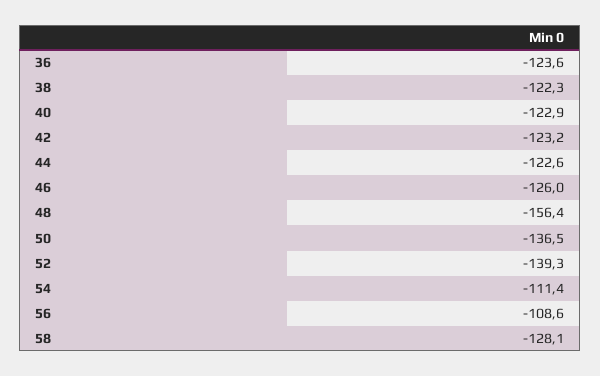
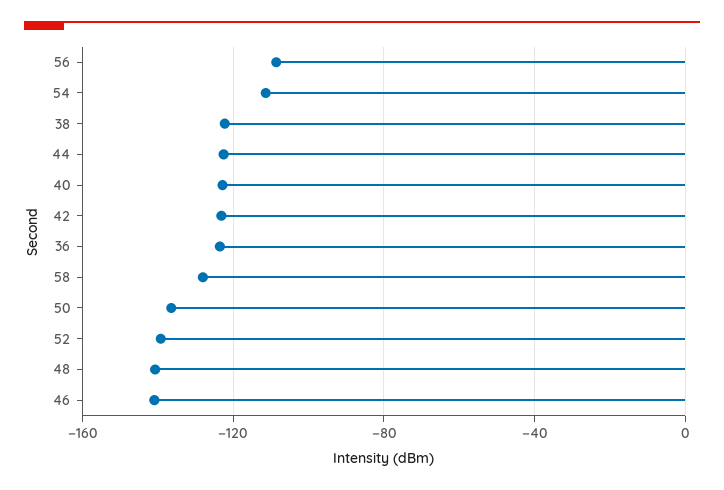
46: -126 -> -140
48: -156.4 -> -140

